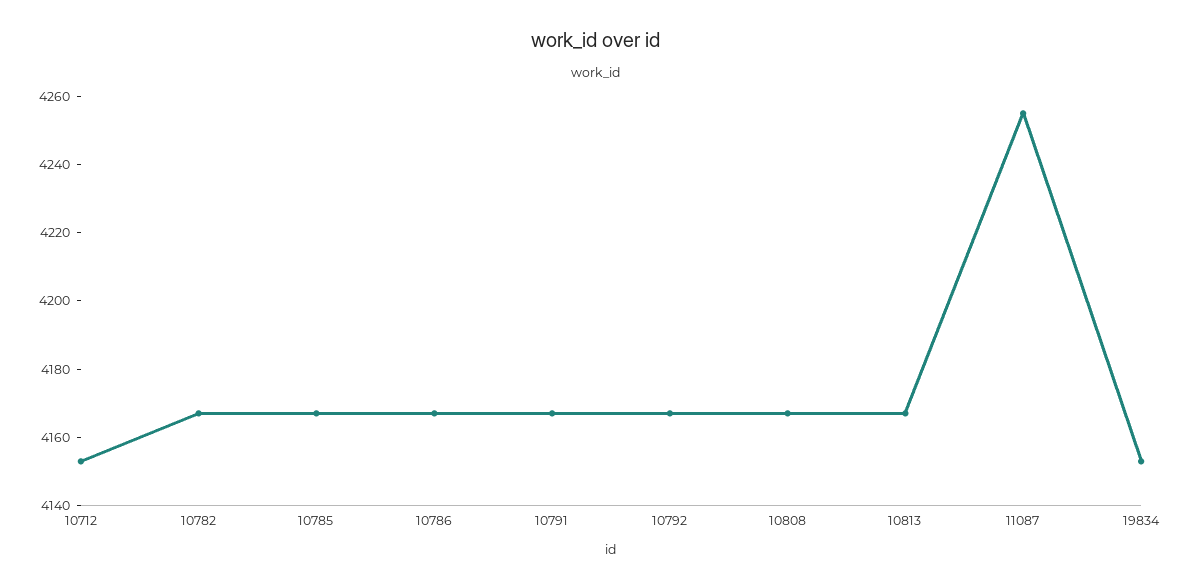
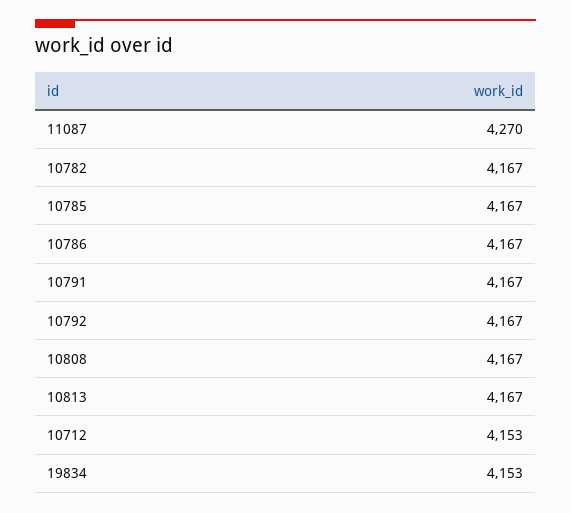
11087: 4255 -> 4270

